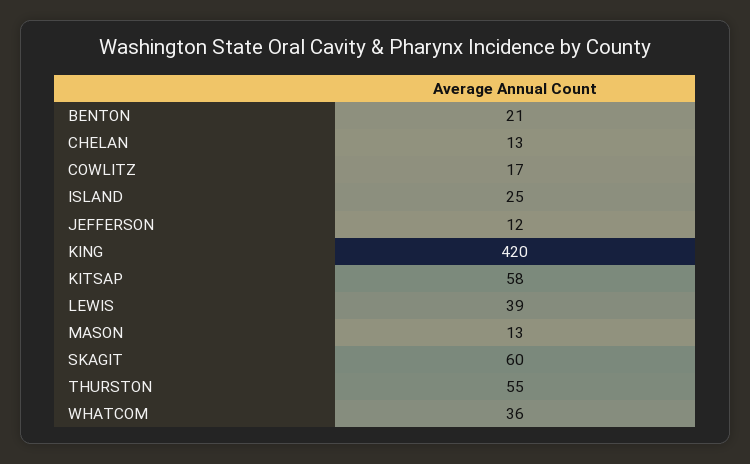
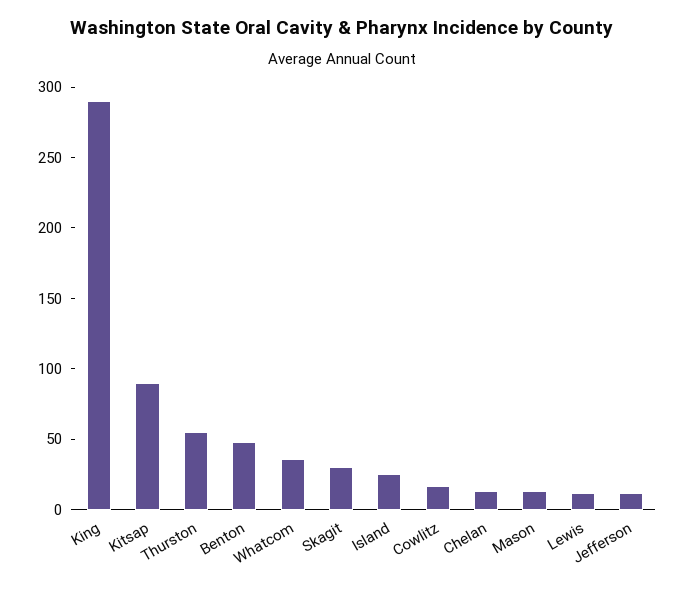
BENTON: 21 -> 50
KING: 420 -> 290
KITSAP: 58 -> 90
LEWIS: 39 -> 10
SKAGIT: 60 -> 30

